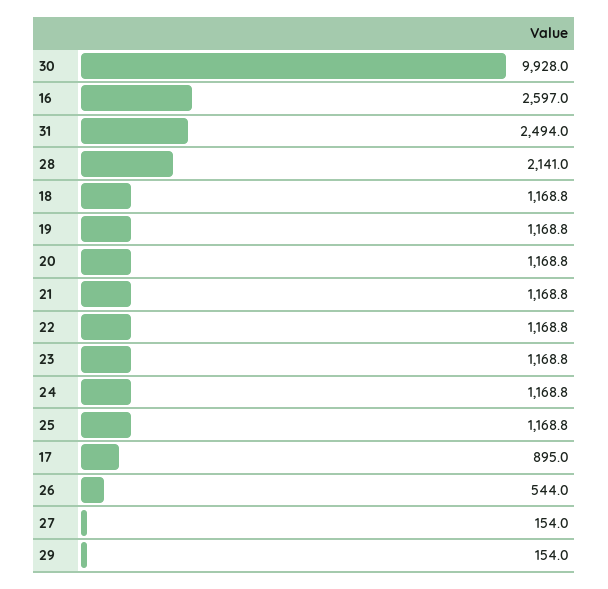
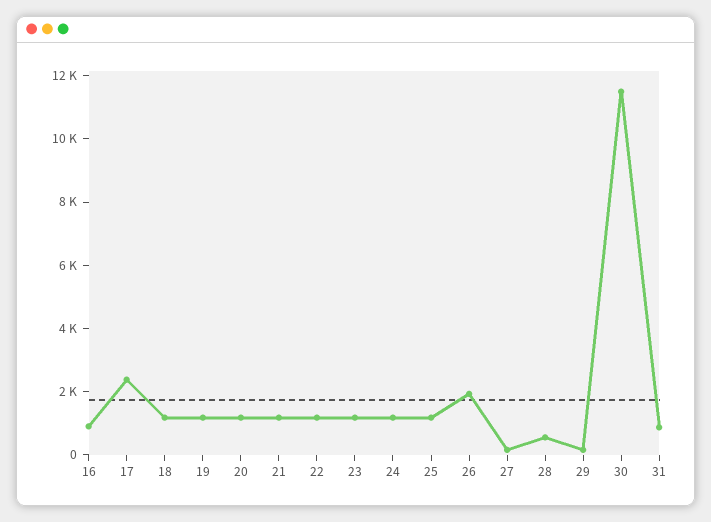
30: 9928 -> 11500
16: 2597 -> 1000
31: 2494 -> 1000
28: 2141 -> 500
17: 895 -> 2500
26: 544 -> 2000

